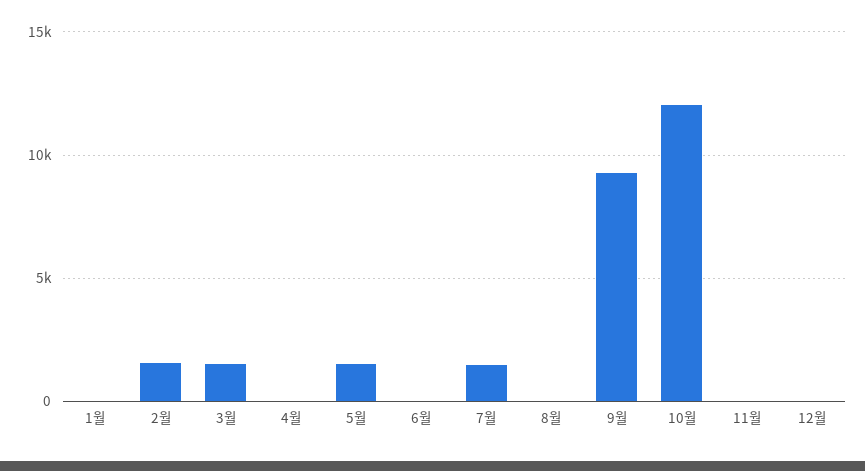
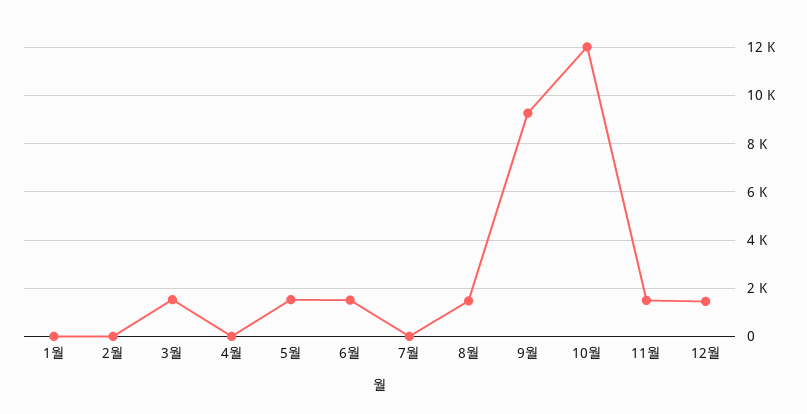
2월: 1500 -> 0
6월: 0 -> 1500
7월: 1500 -> 0
8월: 0 -> 1500
11월: 0 -> 1500
12월: 0 -> 1500

